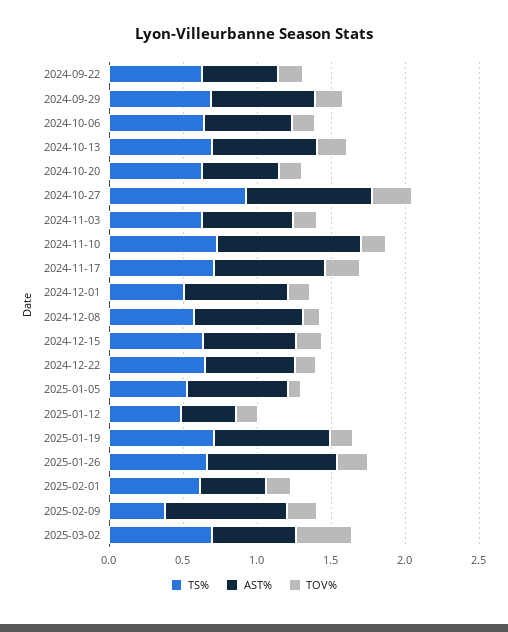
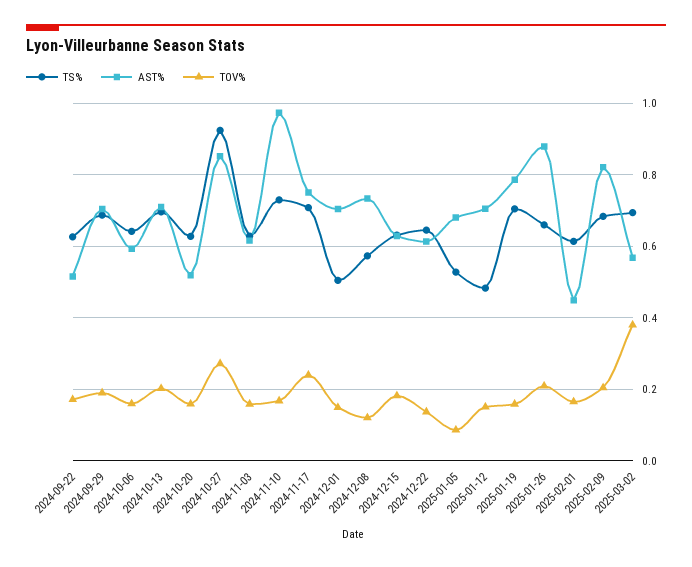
AST%, 2025-01-12: 0.4 -> 0.7
TS%, 2025-02-09: 0.4 -> 0.68

